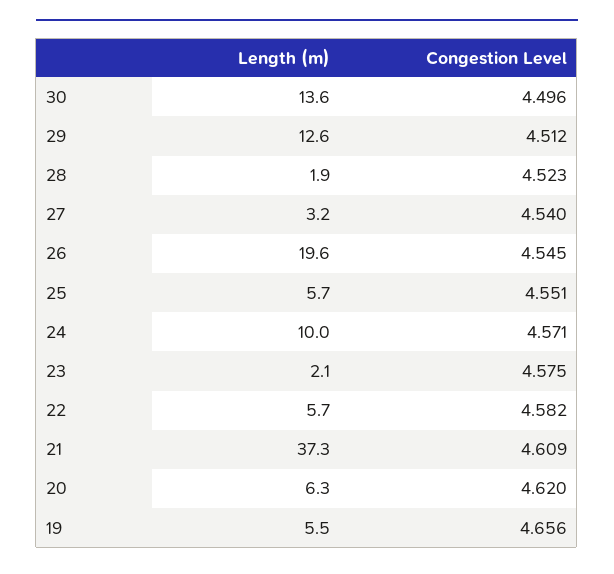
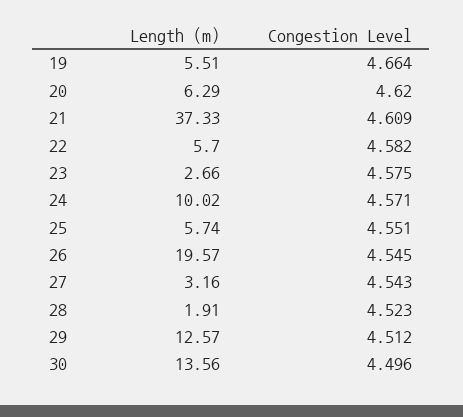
Congestion Level, 27: 4.54 -> 4.543
Length (m), 23: 2.1 -> 2.66
Congestion Level, 19: 4.656 -> 4.664

